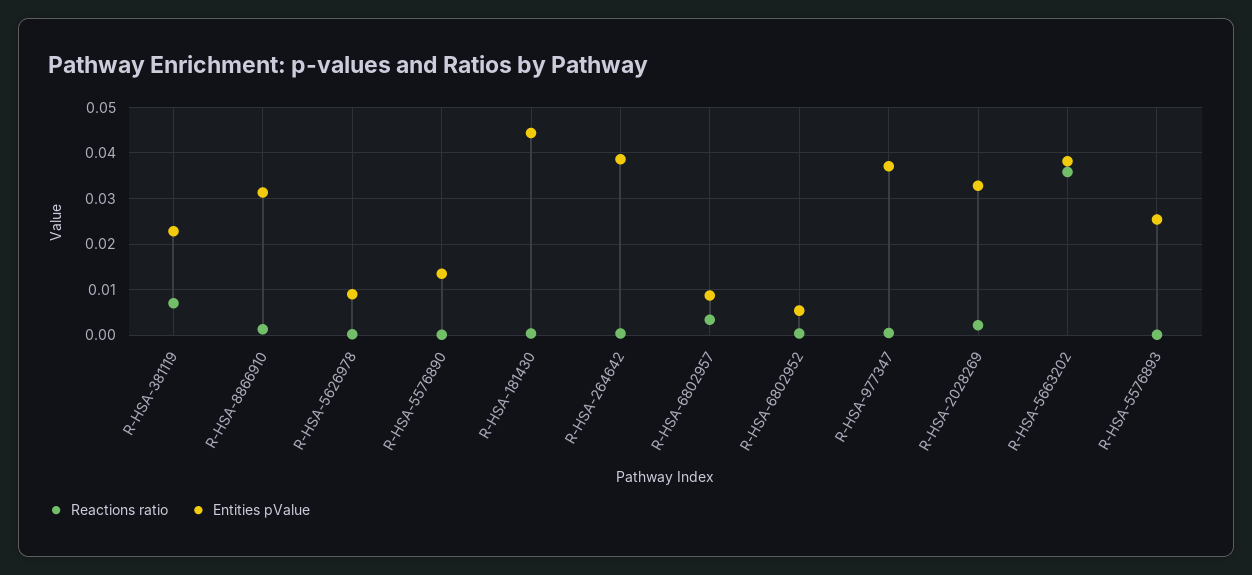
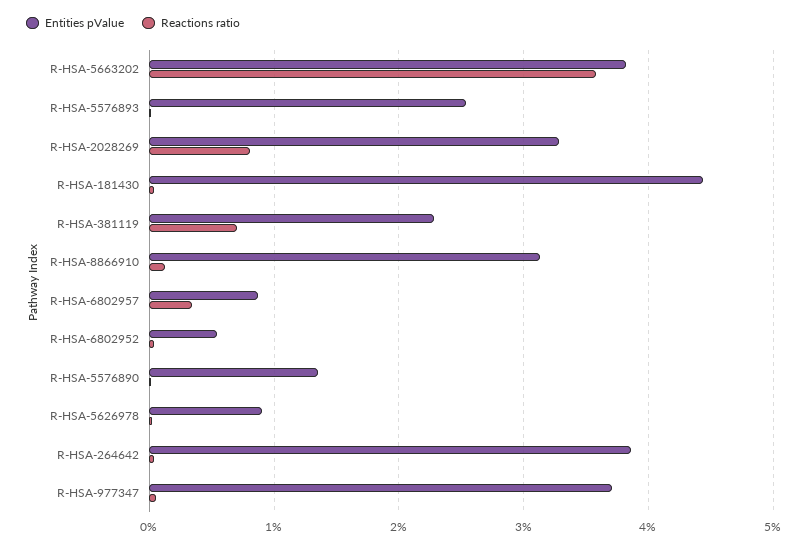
Reactions ratio, R-HSA-2028269: 0.002 -> 0.008

